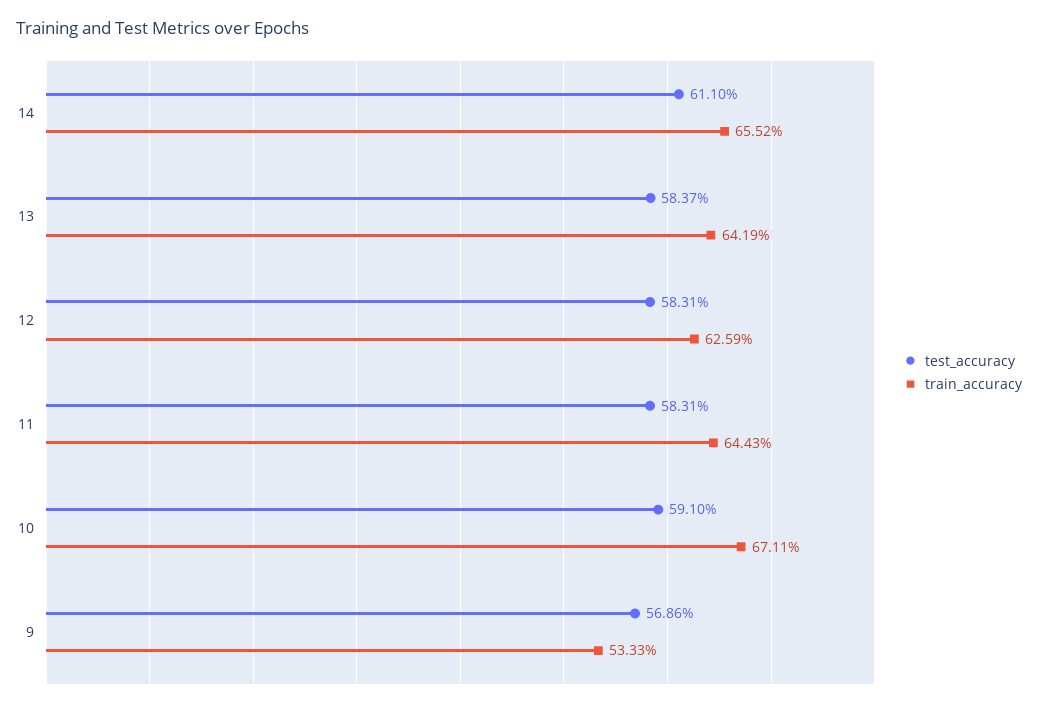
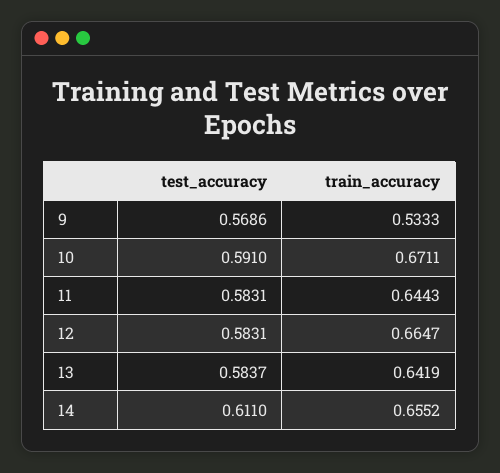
train_accuracy, 12: 0.6259 -> 0.6647

